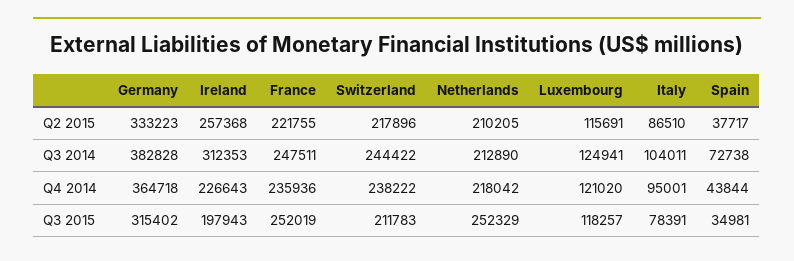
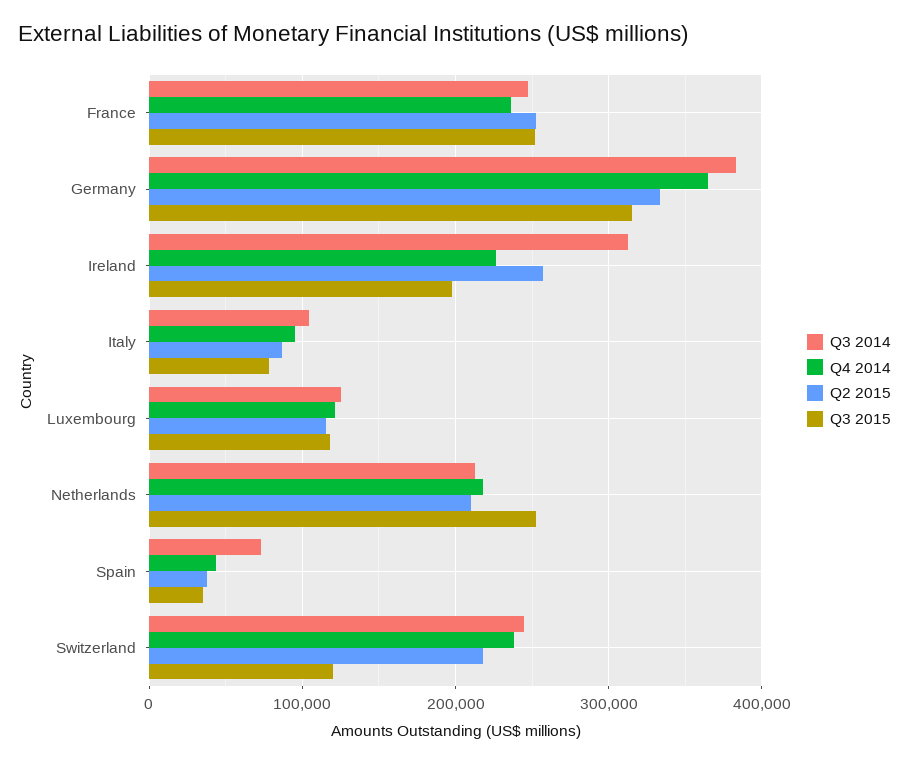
Q2 2015, France: 221755 -> 250000
Q3 2015, Switzerland: 211783 -> 120000

